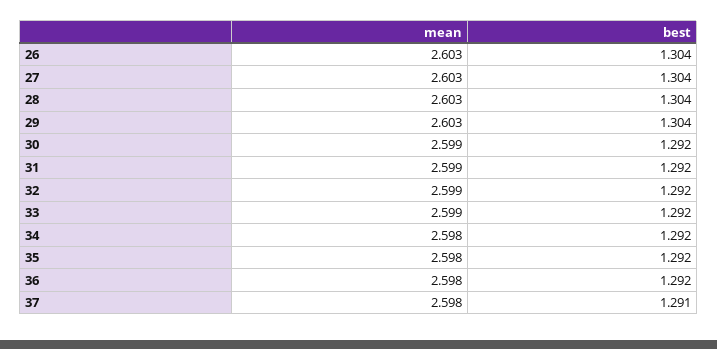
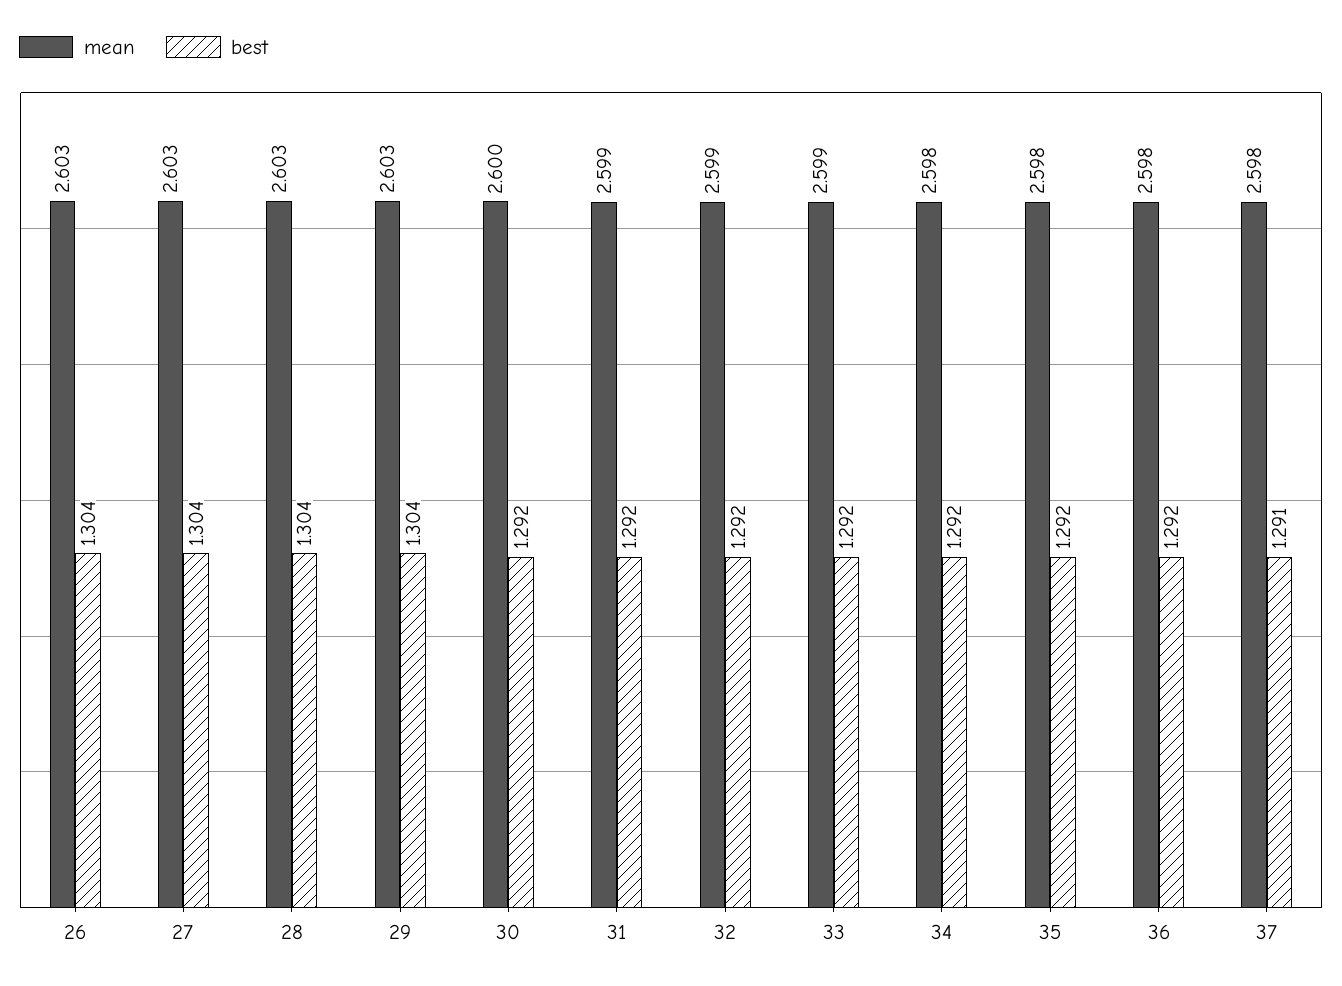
mean, 30: 2.599 -> 2.6

